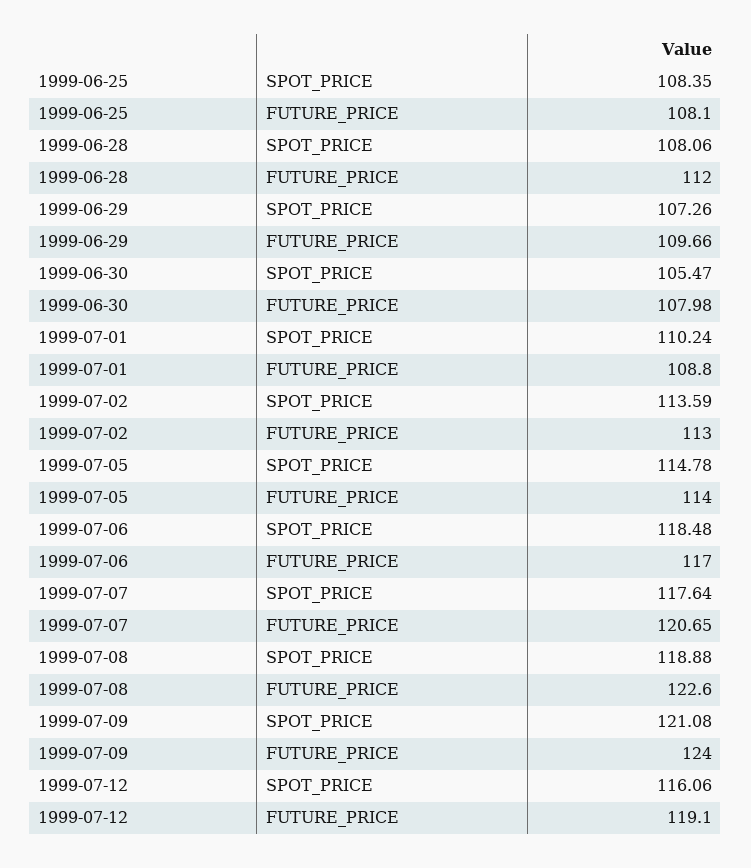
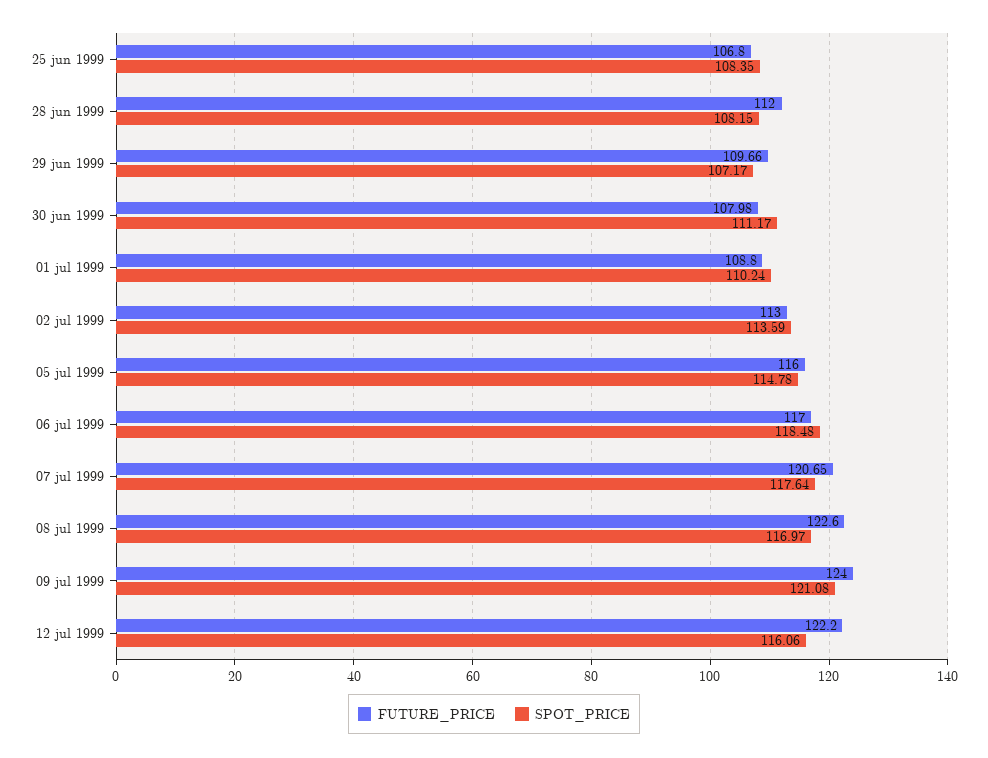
FUTURE_PRICE, 1999-06-25: 108.1 -> 106.8
SPOT_PRICE, 1999-06-28: 108.06 -> 108.15
SPOT_PRICE, 1999-06-29: 107.26 -> 107.17
SPOT_PRICE, 1999-06-30: 105.47 -> 111.17
FUTURE_PRICE, 1999-07-05: 114 -> 116
SPOT_PRICE, 1999-07-08: 118.88 -> 116.97
FUTURE_PRICE, 1999-07-12: 119.1 -> 122.2

